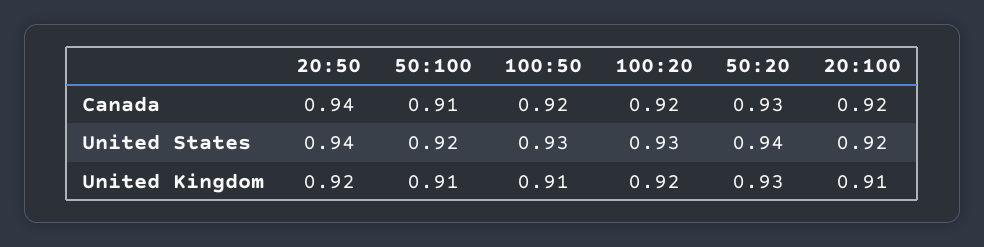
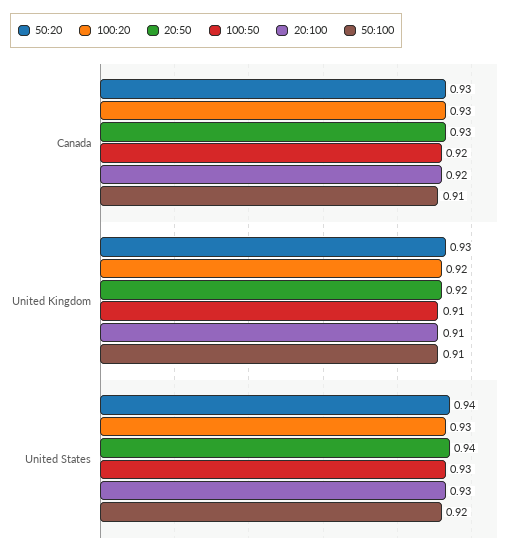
20:50, Canada: 0.94 -> 0.93
100:20, Canada: 0.92 -> 0.93
20:100, United States: 0.92 -> 0.93

